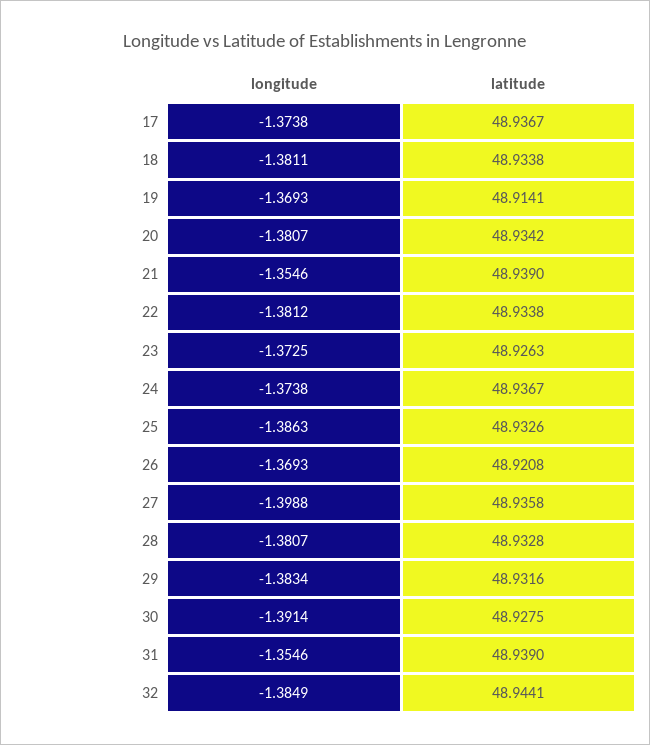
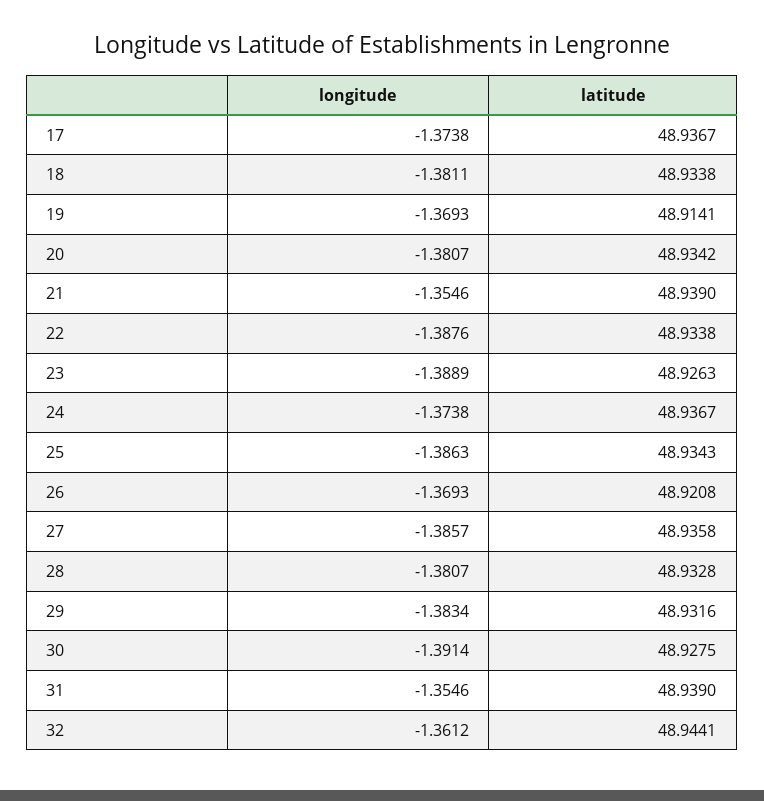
longitude, 22: -1.3812 -> -1.3876
longitude, 23: -1.3725 -> -1.3889
latitude, 25: 48.9326 -> 48.9343
longitude, 27: -1.3988 -> -1.3857
longitude, 32: -1.3849 -> -1.3612

